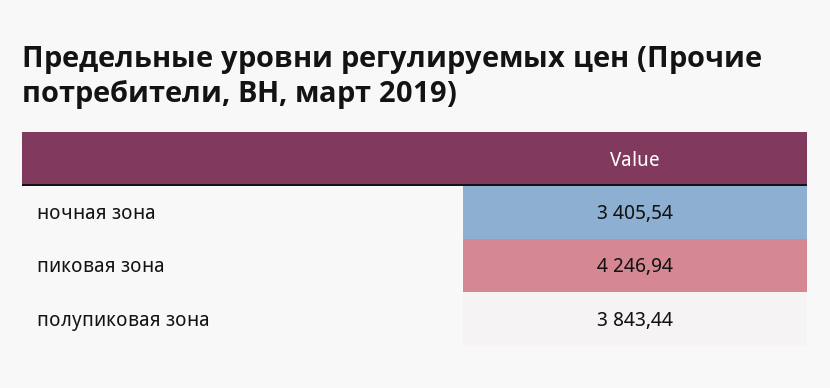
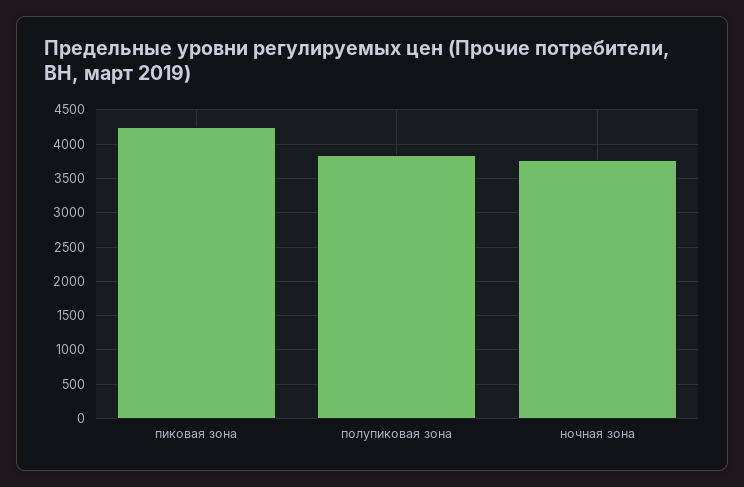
ночная зона: 3405.54 -> 3800

